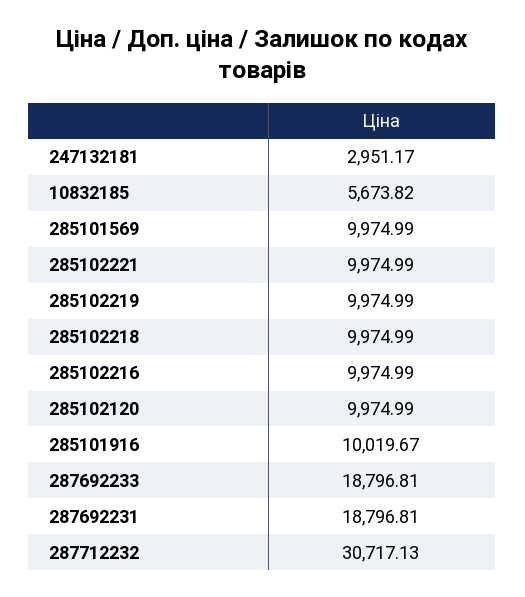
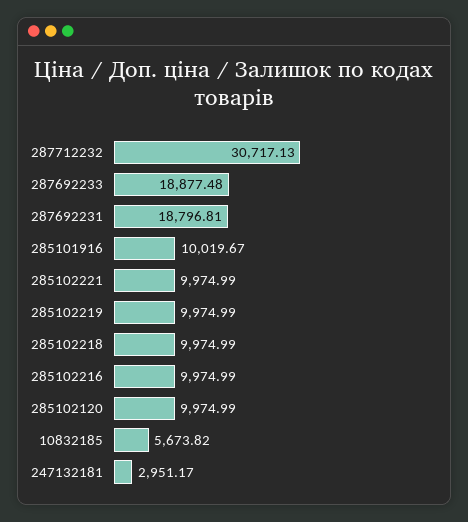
285101569: 9974.99 -> none
287692233: 18796.81 -> 18877.48

